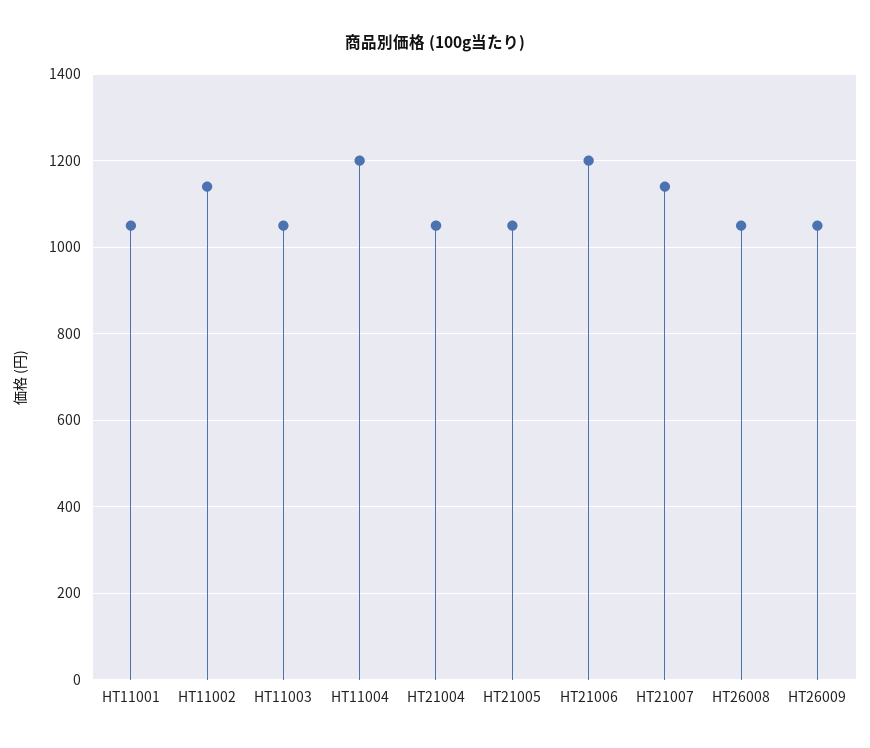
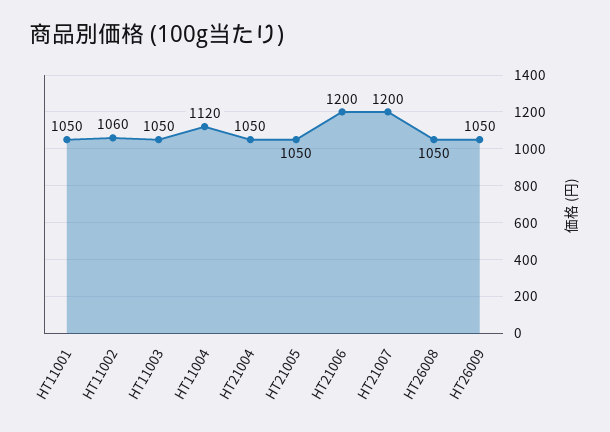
HT11002: 1140 -> 1060
HT11004: 1200 -> 1120
HT21007: 1140 -> 1200

